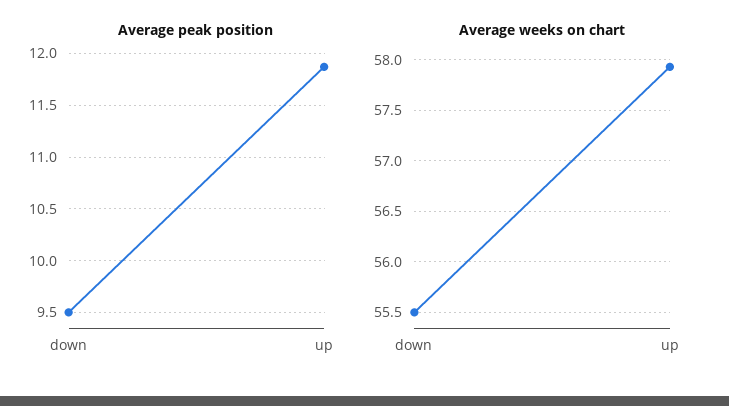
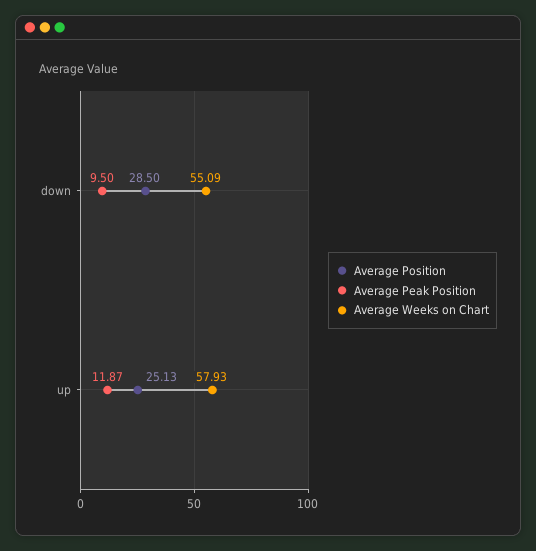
Average weeks on chart, down: 55.5 -> 55.09
Average Position, down: none -> 28.5
Average Position, up: none -> 25.13

